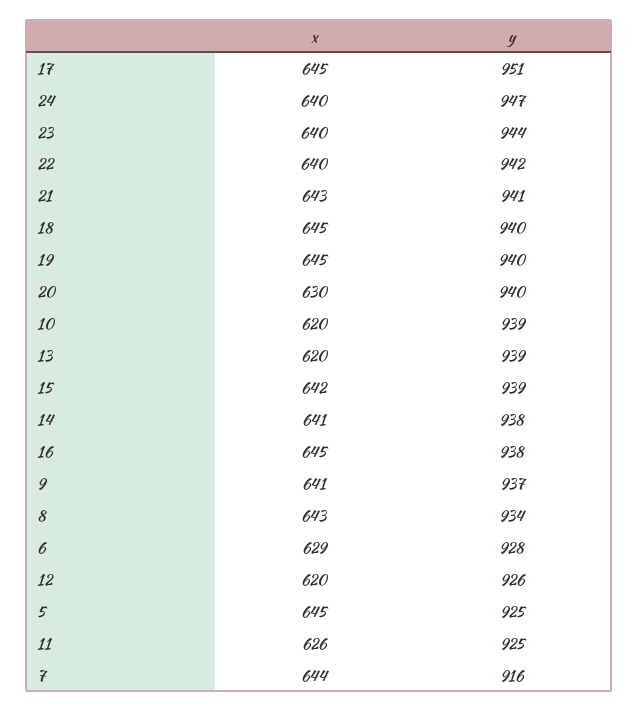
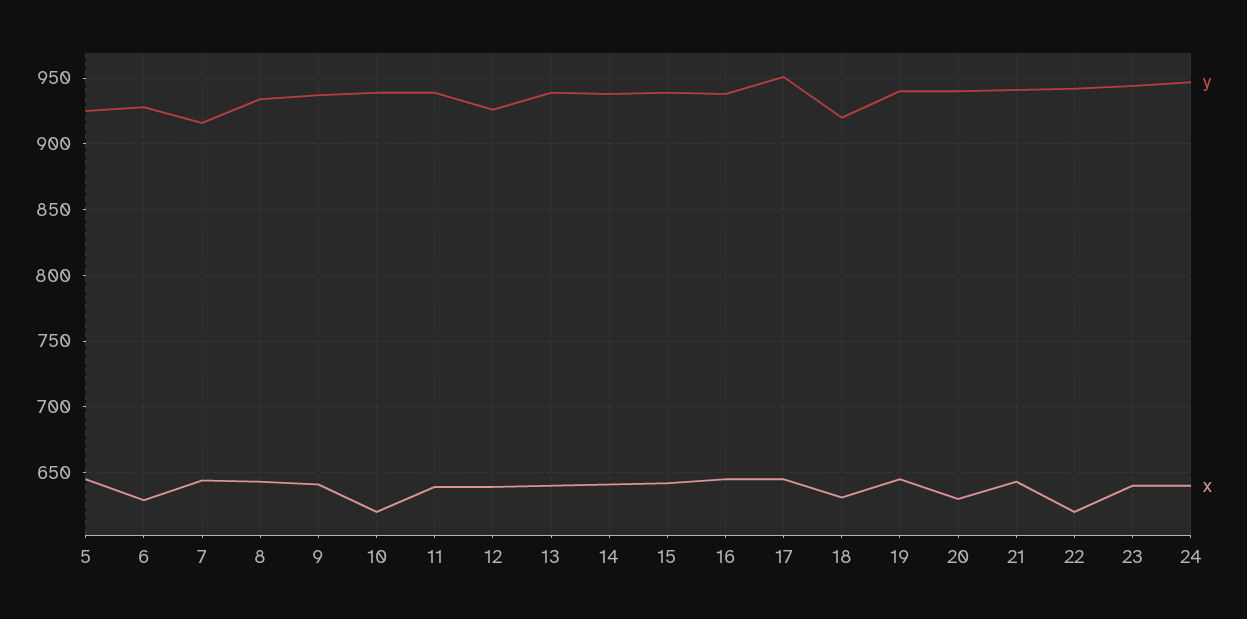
x, 22: 640 -> 620
x, 18: 645 -> 630
y, 18: 940 -> 920
x, 13: 620 -> 640
x, 12: 620 -> 640
x, 11: 626 -> 640
y, 11: 925 -> 940

